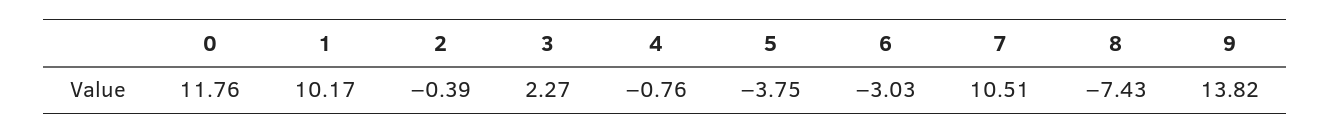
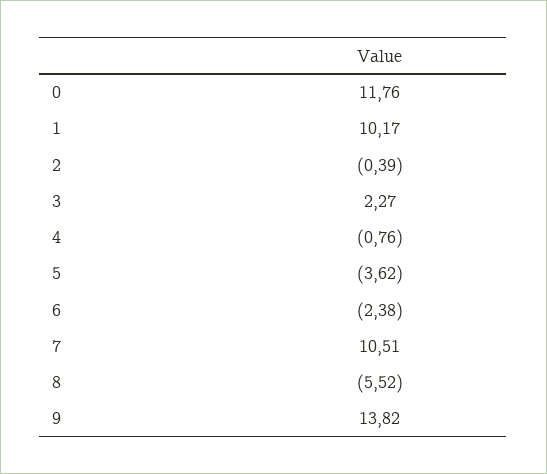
5: -3.75 -> -3.62
6: -3.03 -> -2.38
8: -7.43 -> -5.52

